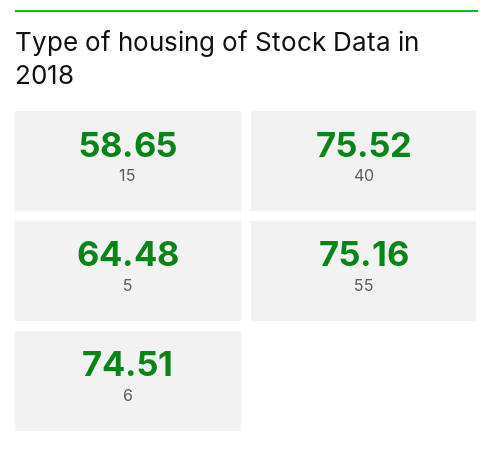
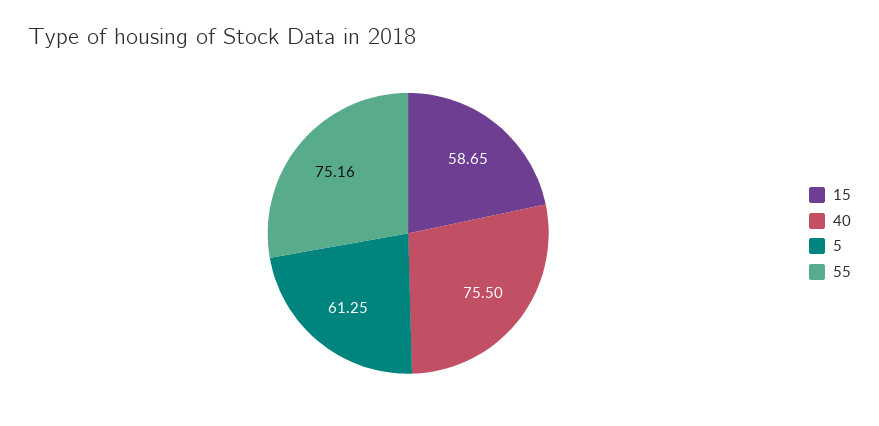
40: 75.52 -> 75.5
5: 64.48 -> 61.25
6: 74.51 -> none

